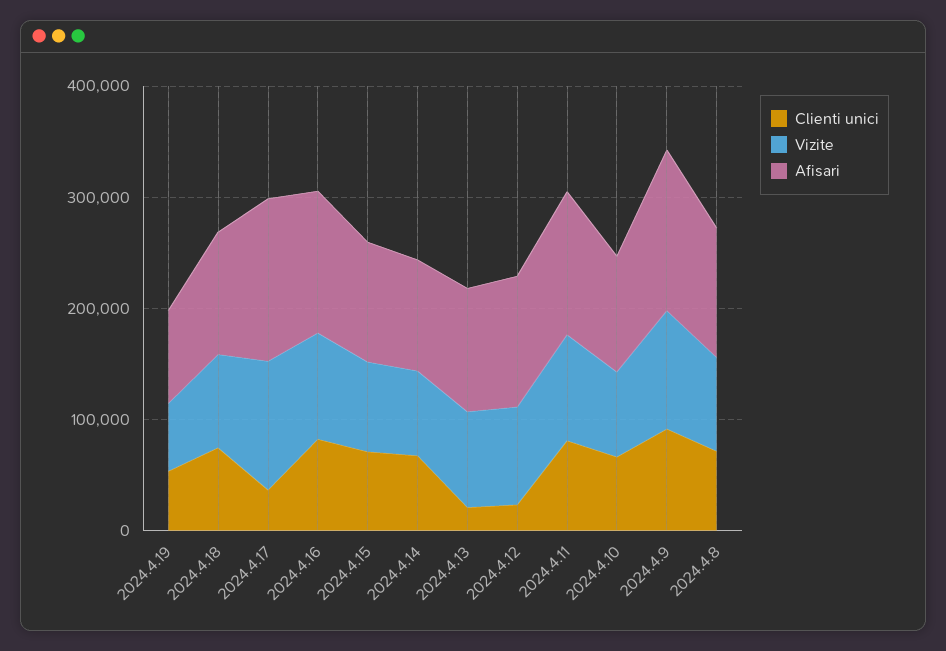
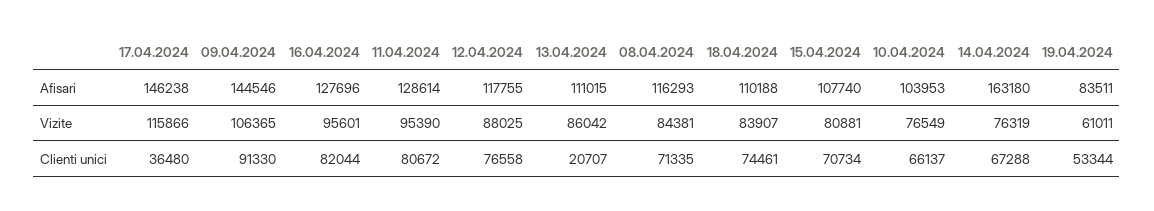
Afisari, 2024.4.14: 100000 -> 163180
Clienti unici, 2024.4.12: 20000 -> 76558

